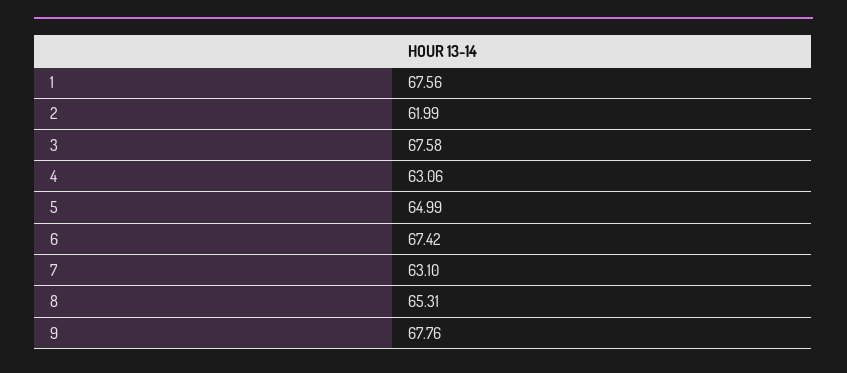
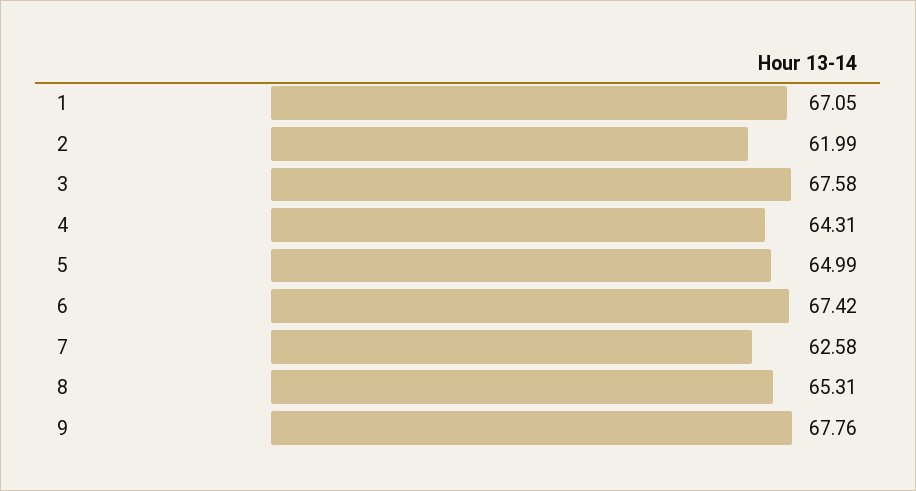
1: 67.56 -> 67.05
4: 63.06 -> 64.31
7: 63.1 -> 62.58

